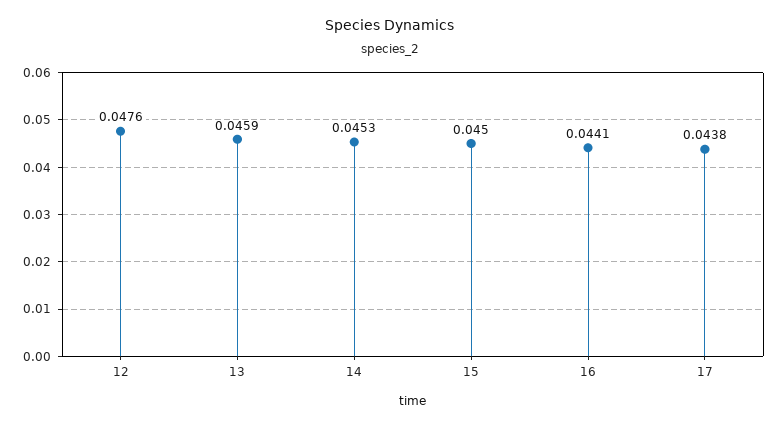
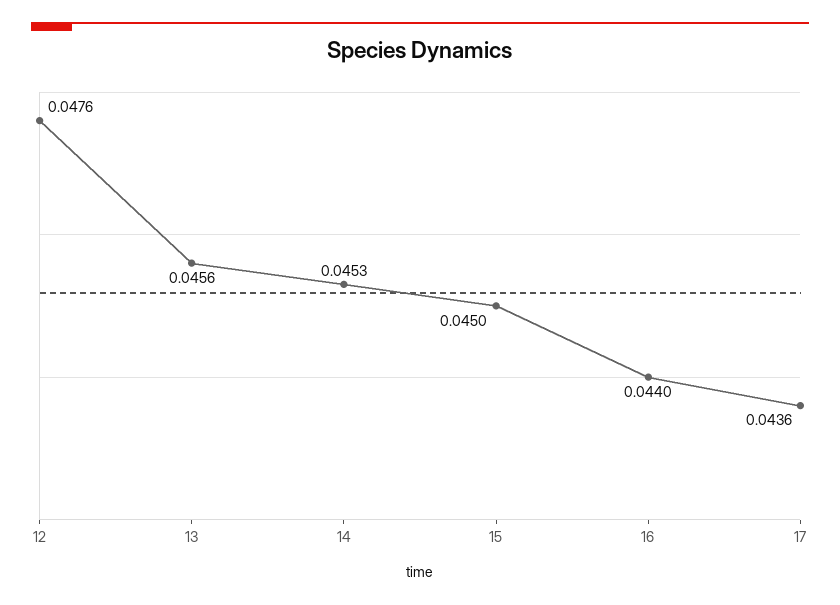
13: 0.0459 -> 0.0456
16: 0.0441 -> 0.044
17: 0.0438 -> 0.0436

